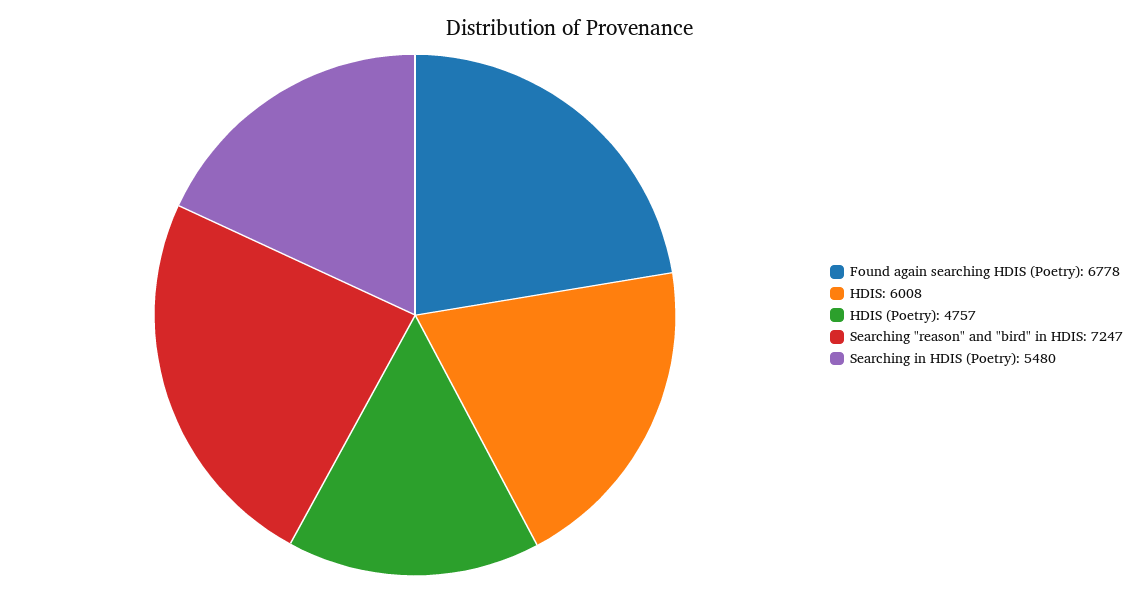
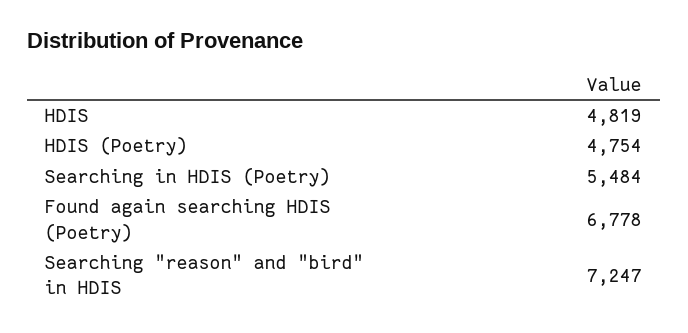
HDIS: 6008 -> 4819
HDIS (Poetry): 4757 -> 4754
Searching in HDIS (Poetry): 5480 -> 5484

